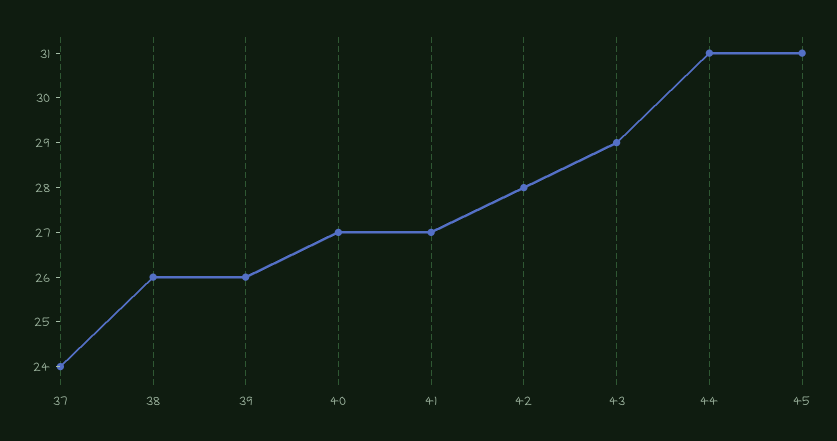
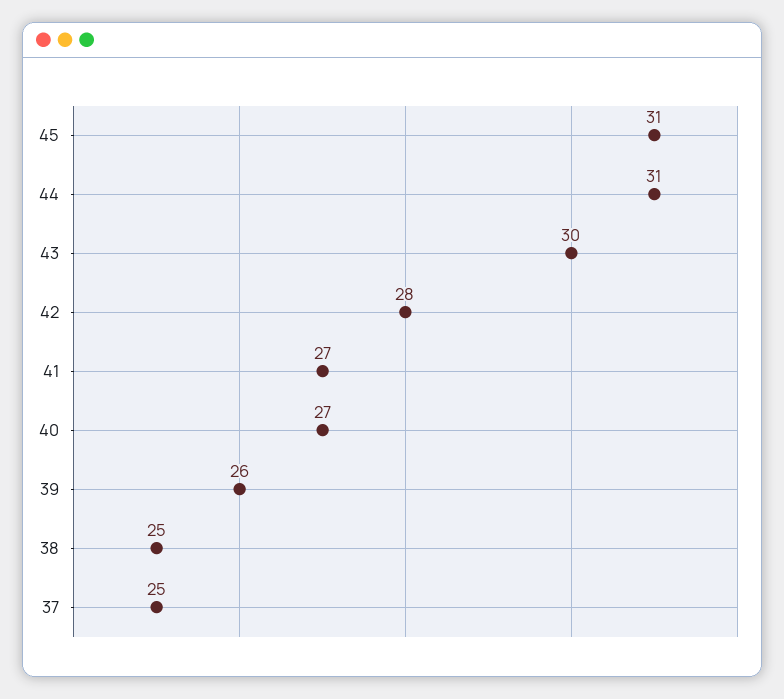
37: 24 -> 25
38: 26 -> 25
43: 29 -> 30

